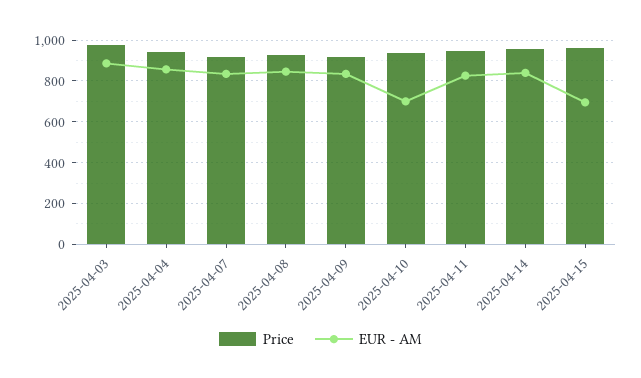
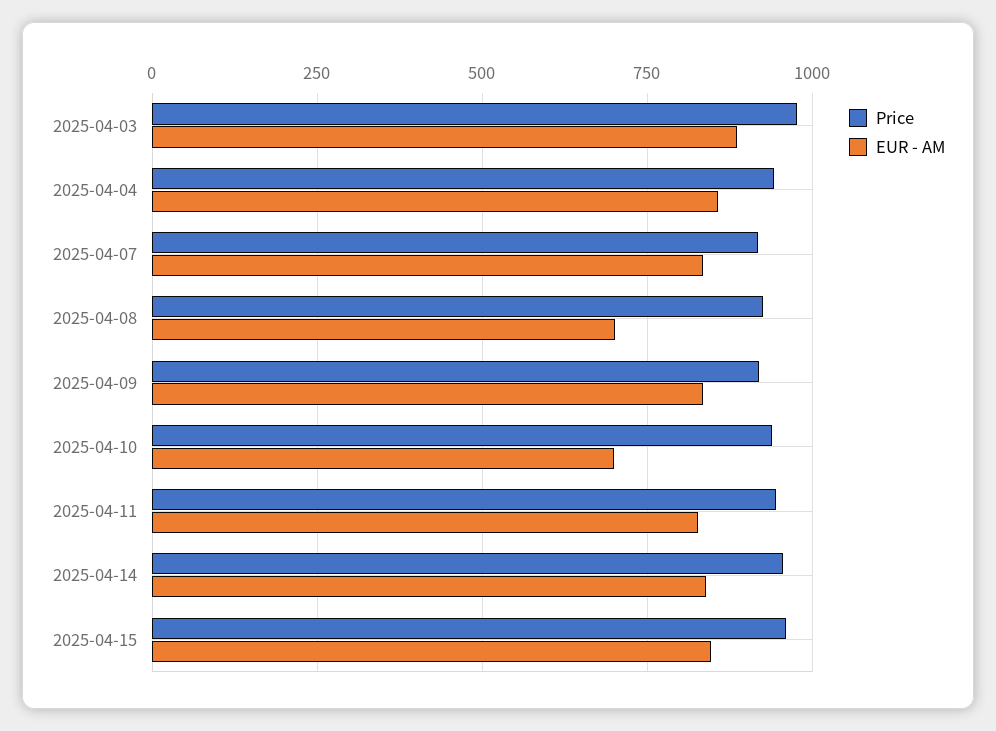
EUR - AM, 2025-04-08: 850 -> 700
EUR - AM, 2025-04-15: 700 -> 850

